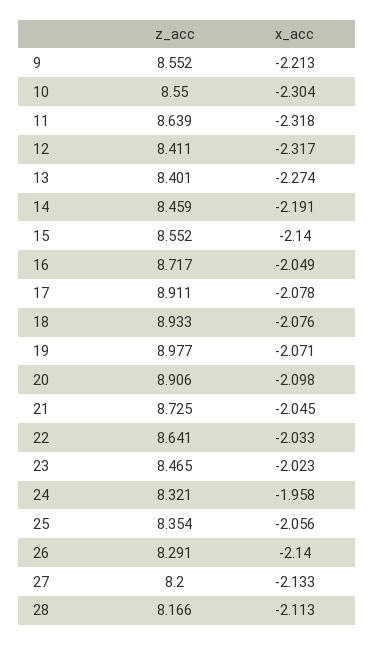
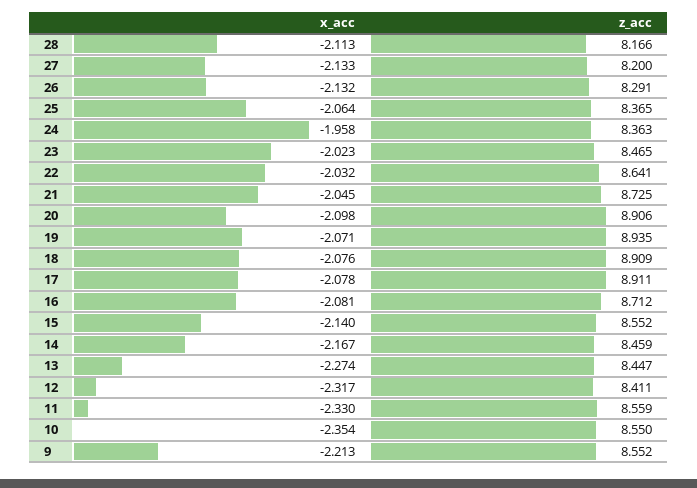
x_acc, 10: -2.304 -> -2.354
z_acc, 11: 8.639 -> 8.559
x_acc, 11: -2.318 -> -2.33
z_acc, 13: 8.401 -> 8.447
x_acc, 14: -2.191 -> -2.167
z_acc, 16: 8.717 -> 8.712
x_acc, 16: -2.049 -> -2.081
z_acc, 18: 8.933 -> 8.909
z_acc, 19: 8.977 -> 8.935
x_acc, 22: -2.033 -> -2.032
z_acc, 24: 8.321 -> 8.363
z_acc, 25: 8.354 -> 8.365
x_acc, 25: -2.056 -> -2.064
x_acc, 26: -2.14 -> -2.132

